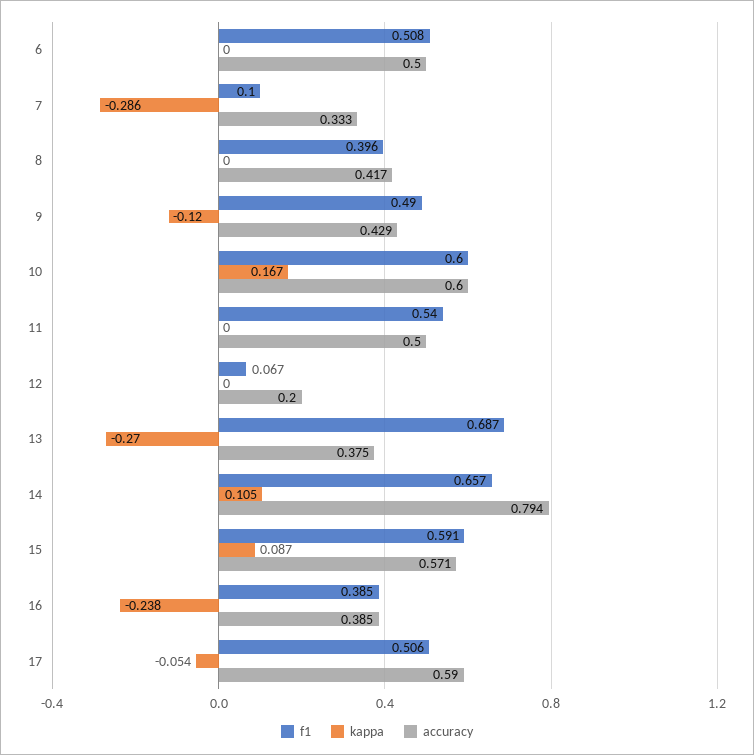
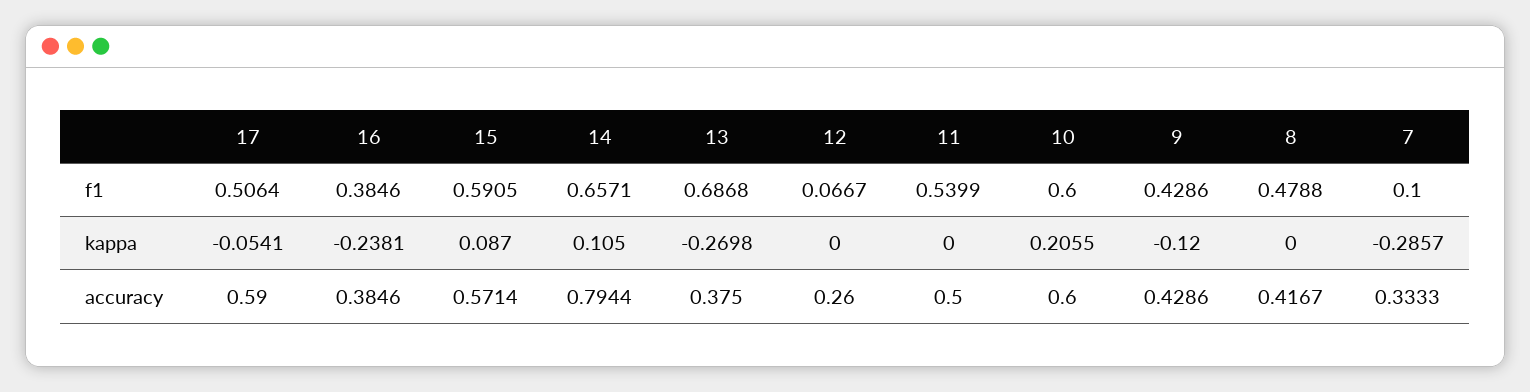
f1, 6: 0.508 -> none
kappa, 6: 0 -> none
accuracy, 6: 0.5 -> none
f1, 8: 0.396 -> 0.4788
f1, 9: 0.49 -> 0.4286
kappa, 10: 0.167 -> 0.2055
accuracy, 12: 0.2 -> 0.26

